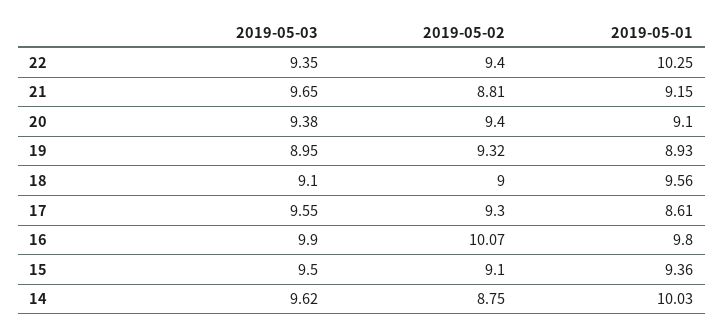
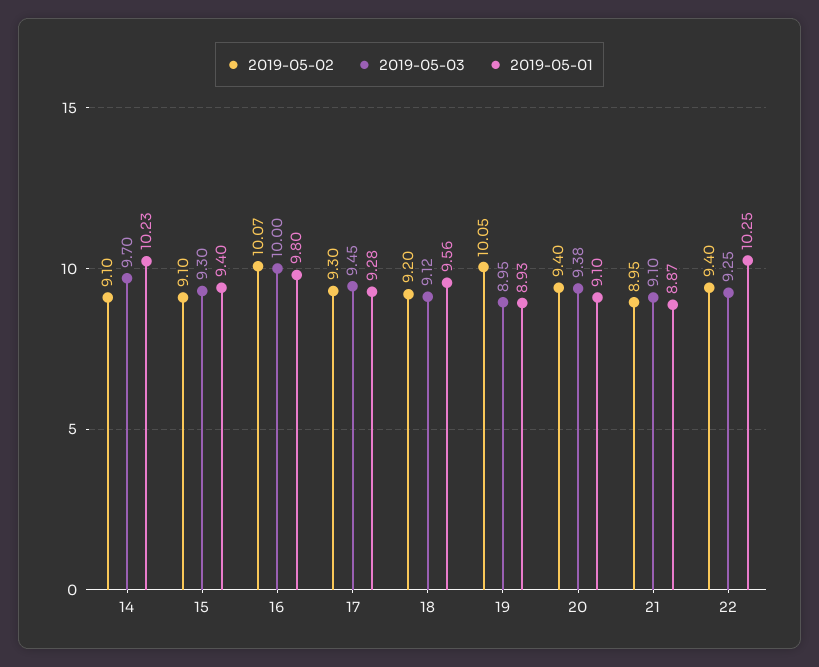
2019-05-03, 22: 9.35 -> 9.25
2019-05-03, 21: 9.65 -> 9.1
2019-05-02, 21: 8.81 -> 8.95
2019-05-01, 21: 9.15 -> 8.87
2019-05-02, 19: 9.32 -> 10.05
2019-05-03, 18: 9.1 -> 9.12
2019-05-02, 18: 9 -> 9.2
2019-05-03, 17: 9.55 -> 9.45
2019-05-01, 17: 8.61 -> 9.28
2019-05-03, 16: 9.9 -> 10
2019-05-03, 15: 9.5 -> 9.3
2019-05-01, 15: 9.36 -> 9.4
2019-05-03, 14: 9.62 -> 9.7
2019-05-02, 14: 8.75 -> 9.1
2019-05-01, 14: 10.03 -> 10.23

